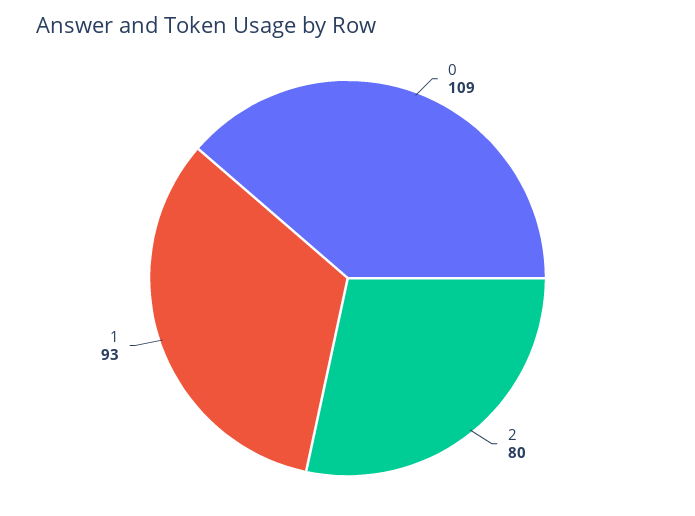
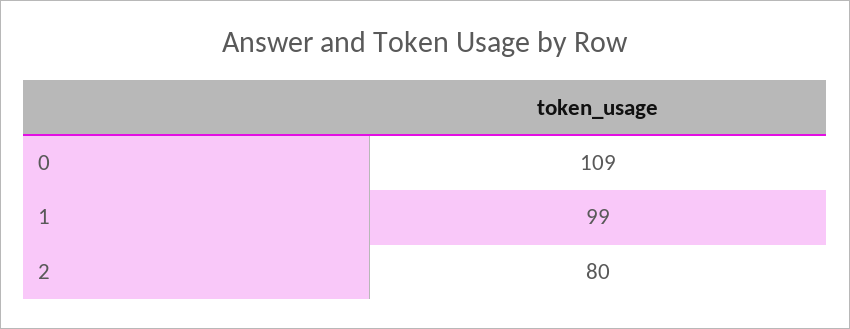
1: 93 -> 99

